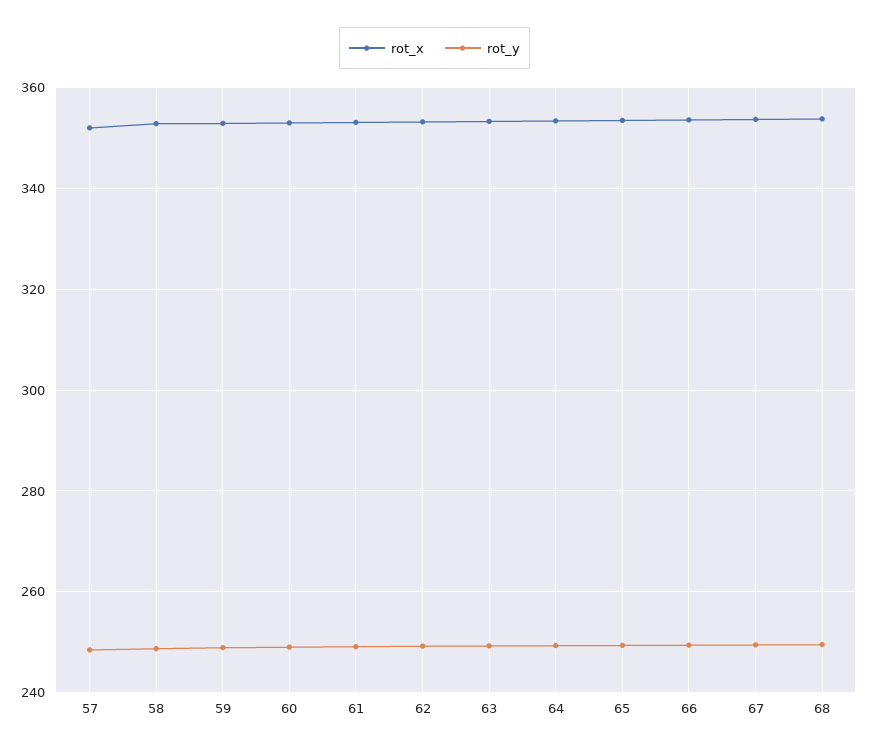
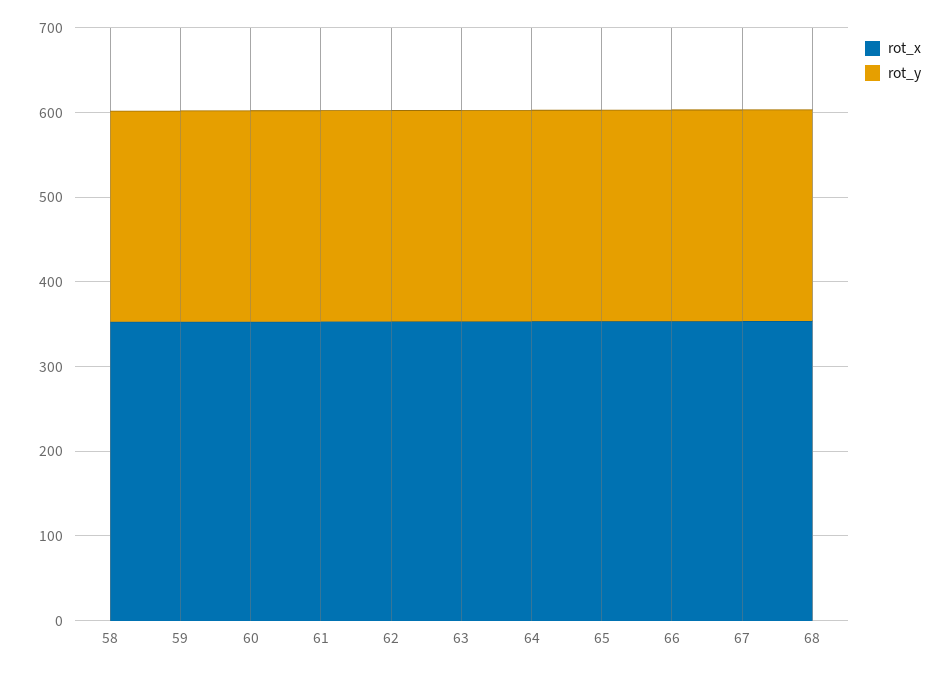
rot_x, 57: 352 -> none
rot_y, 57: 248 -> none

